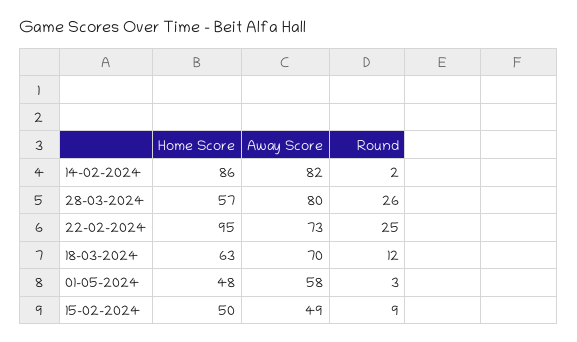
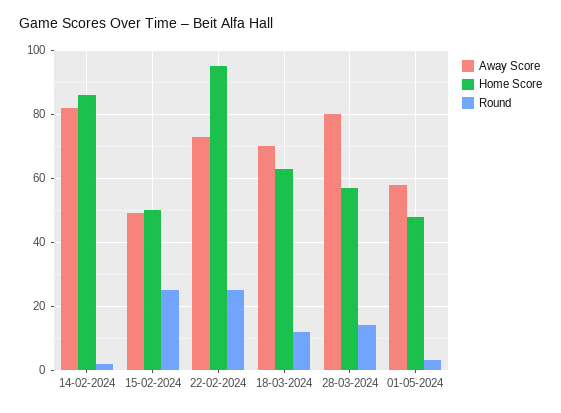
Round, 28-03-2024: 26 -> 15
Round, 15-02-2024: 9 -> 25

